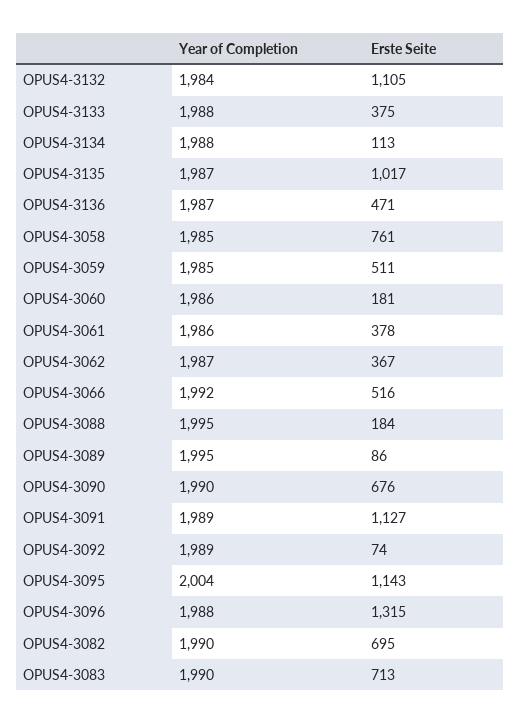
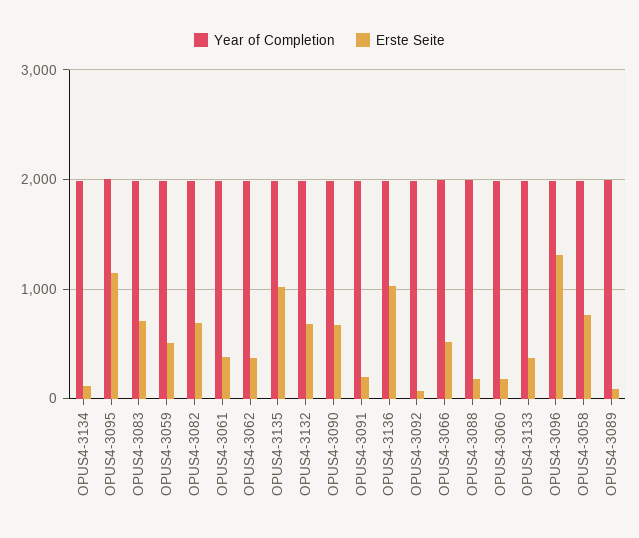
Erste Seite, OPUS4-3132: 1105 -> 700
Erste Seite, OPUS4-3136: 471 -> 1000
Erste Seite, OPUS4-3091: 1127 -> 200

